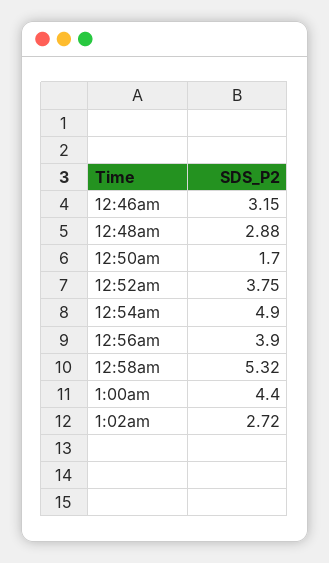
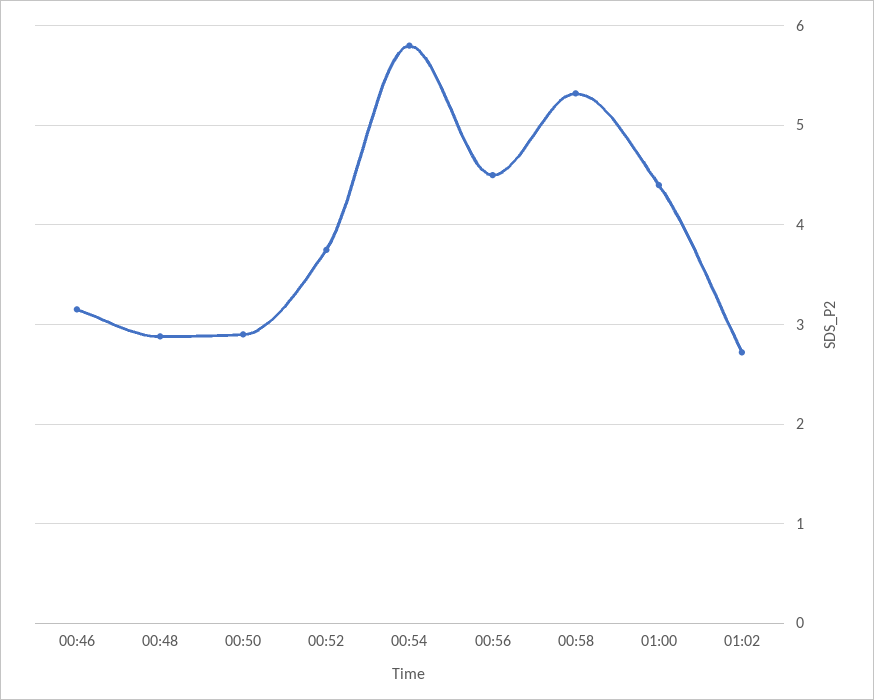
12:50am: 1.7 -> 2.9
12:54am: 4.9 -> 5.8
12:56am: 3.9 -> 4.5

